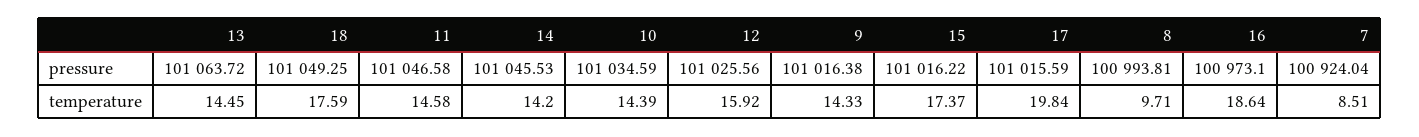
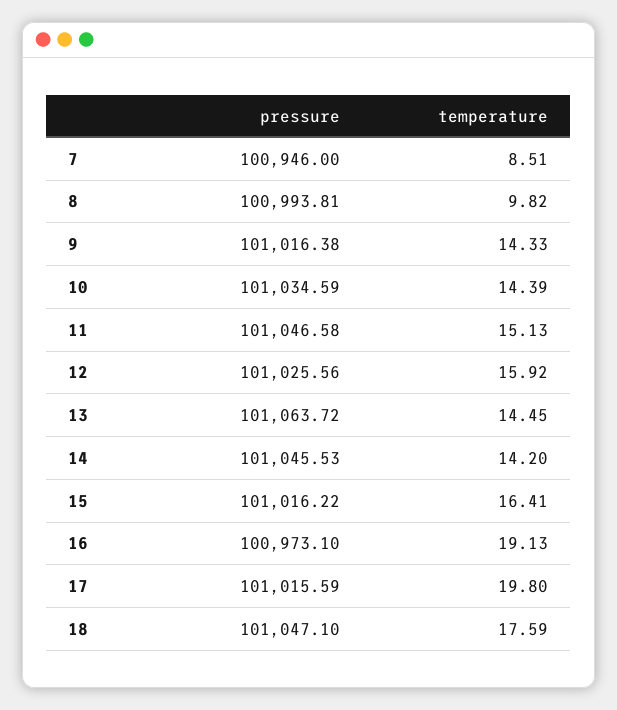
18, pressure: 101049.25 -> 101047.1
7, pressure: 100924.04 -> 100946
11, temperature: 14.58 -> 15.13
15, temperature: 17.37 -> 16.41
17, temperature: 19.84 -> 19.8
8, temperature: 9.71 -> 9.82
16, temperature: 18.64 -> 19.13

